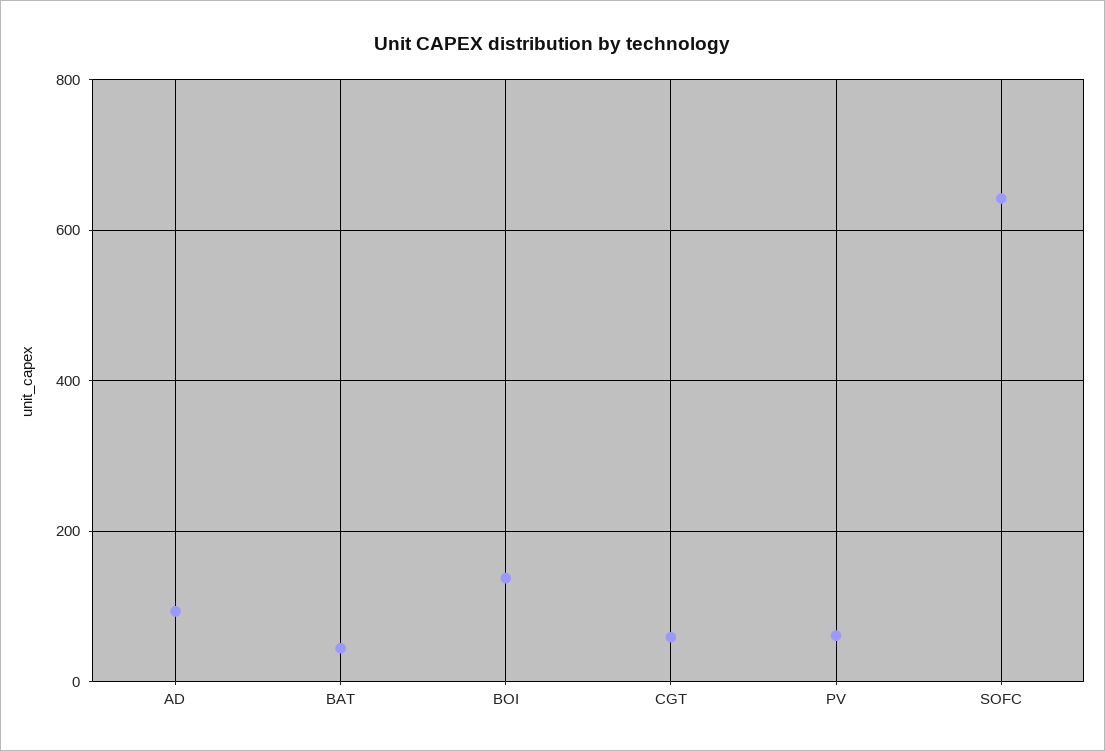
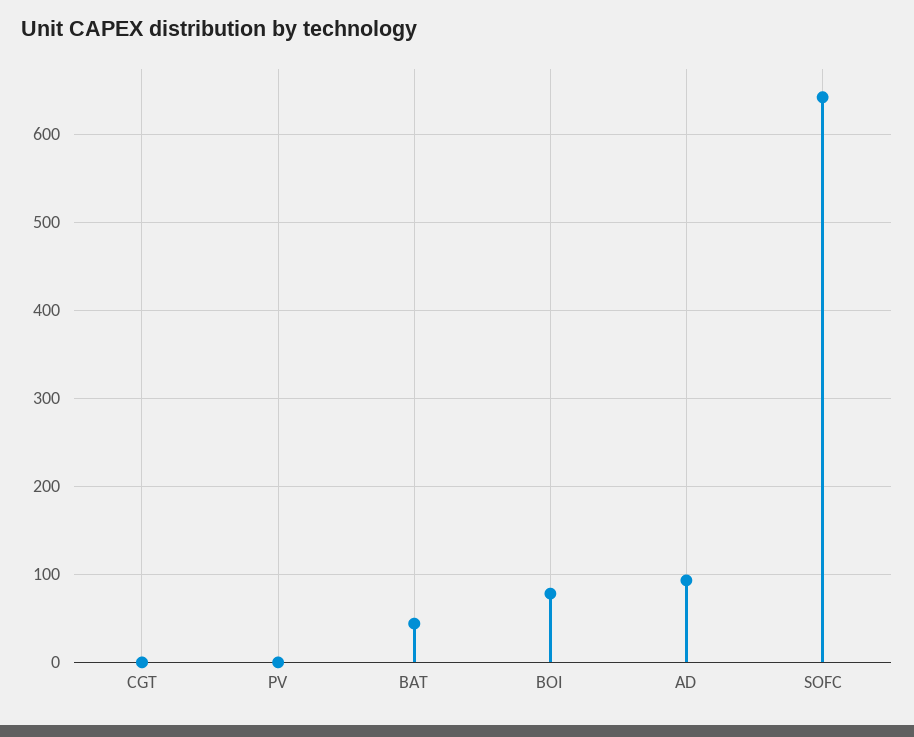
BOI: 140 -> 80
CGT: 60 -> 0
PV: 60 -> 0

